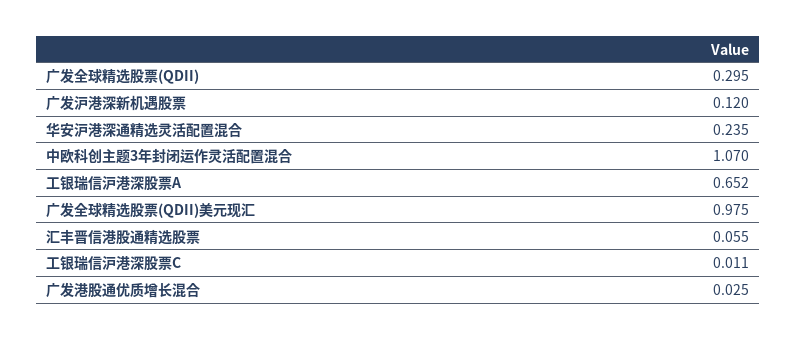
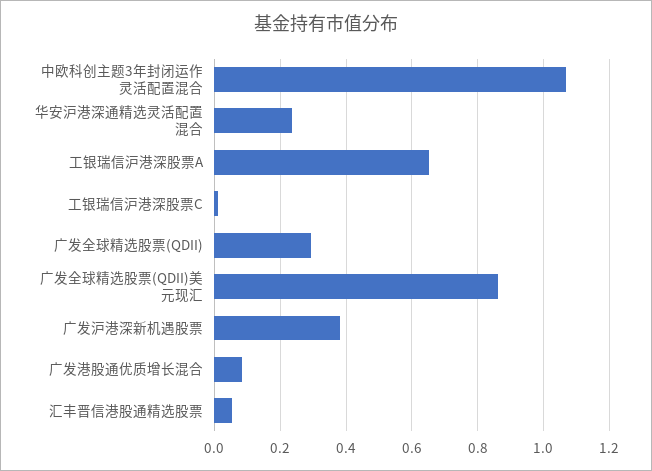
广发沪港深新机遇股票: 0.12 -> 0.38
广发全球精选股票(QDII)美元现汇: 0.975 -> 0.86
广发港股通优质增长混合: 0.025 -> 0.08

